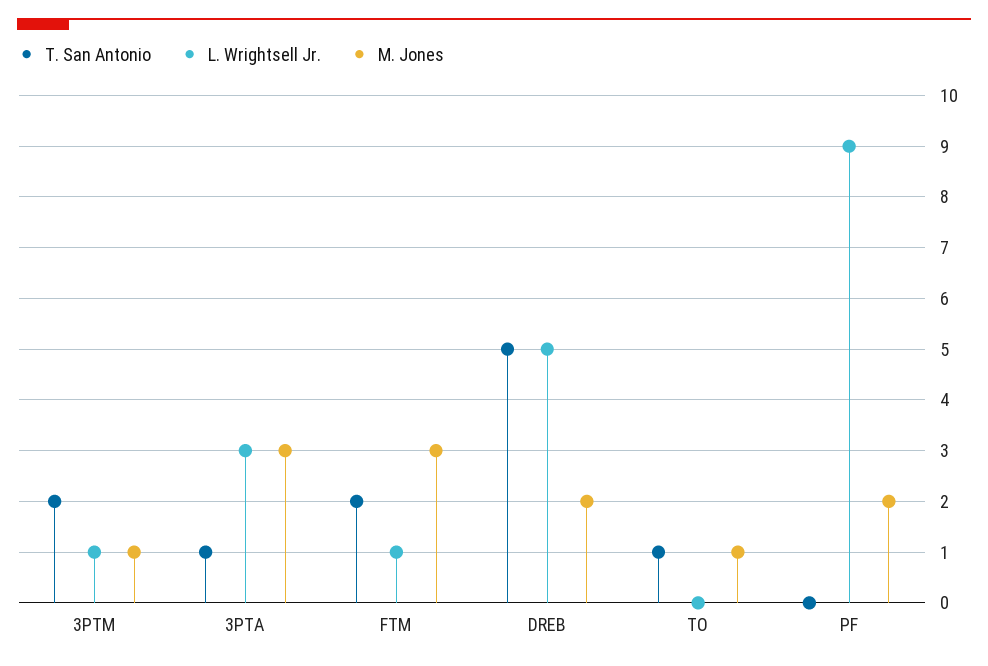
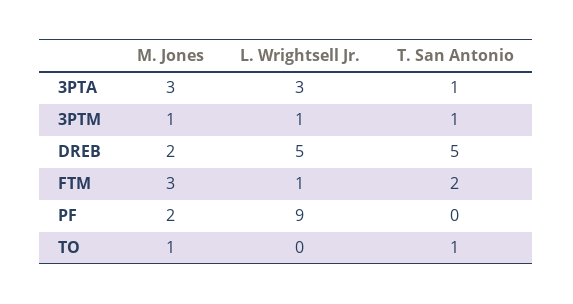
T. San Antonio, 3PTM: 2 -> 1

